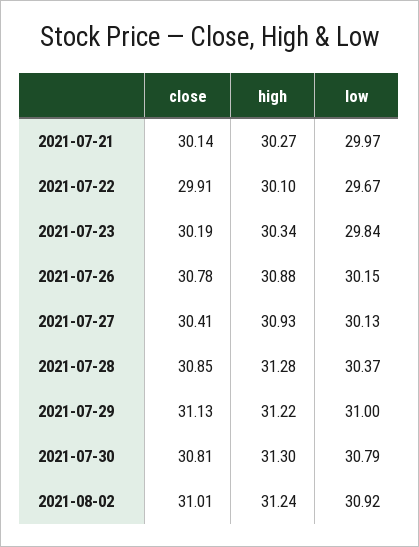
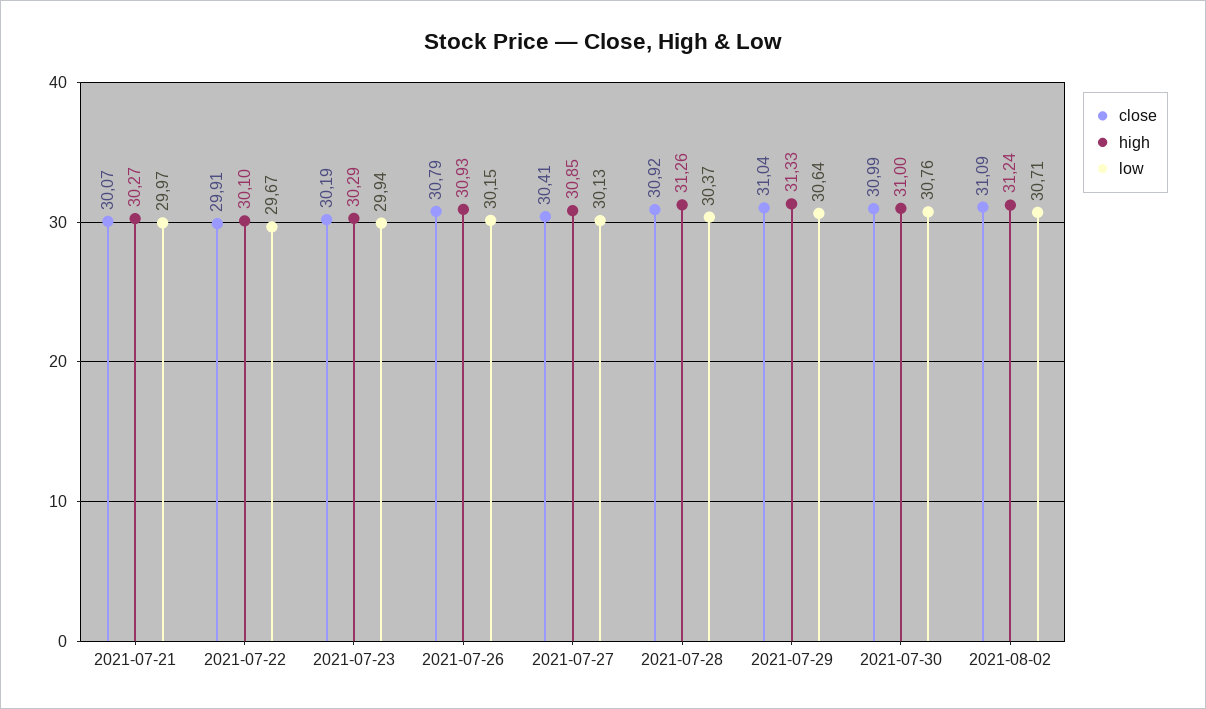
close, 2021-07-21: 30.14 -> 30.07
high, 2021-07-23: 30.34 -> 30.29
low, 2021-07-23: 29.84 -> 29.94
close, 2021-07-26: 30.78 -> 30.79
high, 2021-07-26: 30.88 -> 30.93
high, 2021-07-27: 30.93 -> 30.85
close, 2021-07-28: 30.85 -> 30.92
high, 2021-07-28: 31.28 -> 31.26
close, 2021-07-29: 31.13 -> 31.04
high, 2021-07-29: 31.22 -> 31.33
low, 2021-07-29: 31 -> 30.64
close, 2021-07-30: 30.81 -> 30.99
high, 2021-07-30: 31.3 -> 31
low, 2021-07-30: 30.79 -> 30.76
close, 2021-08-02: 31.01 -> 31.09
low, 2021-08-02: 30.92 -> 30.71

